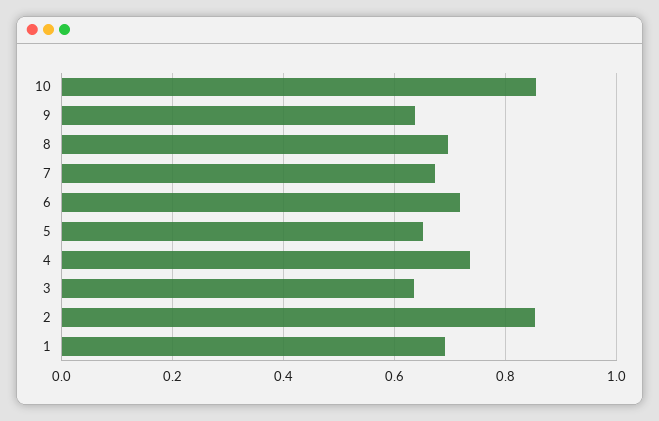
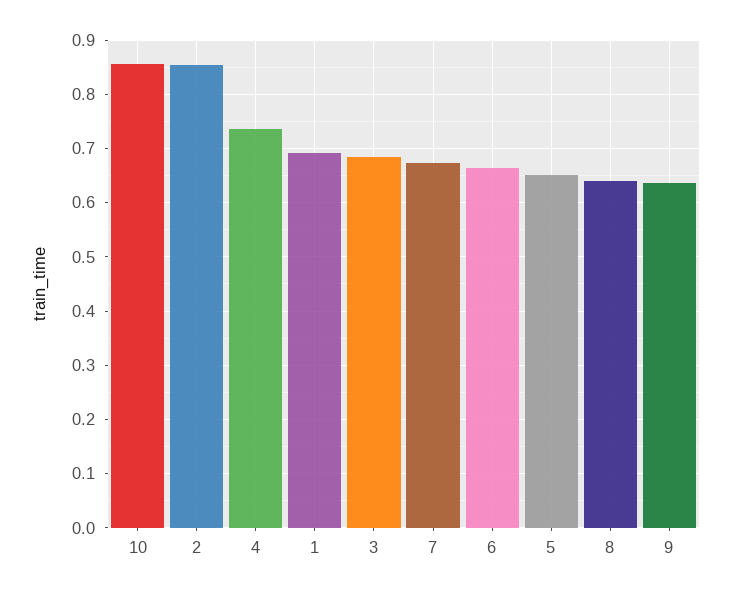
8: 0.7 -> 0.64
6: 0.72 -> 0.66
3: 0.64 -> 0.68

